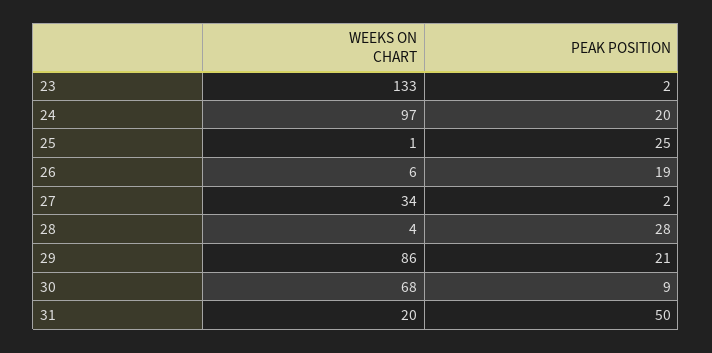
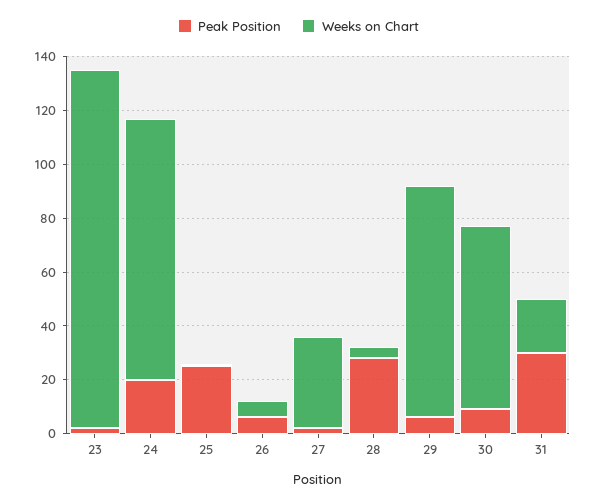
PEAK POSITION, 26: 19 -> 5
PEAK POSITION, 29: 21 -> 5
PEAK POSITION, 31: 50 -> 30

